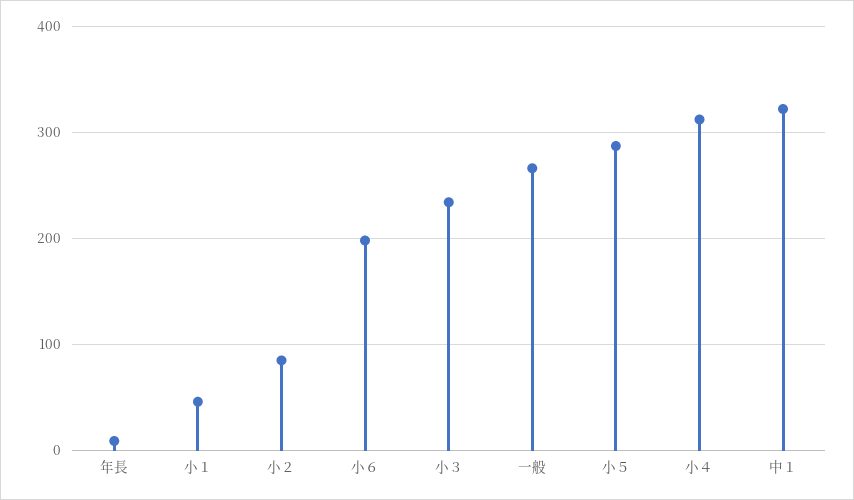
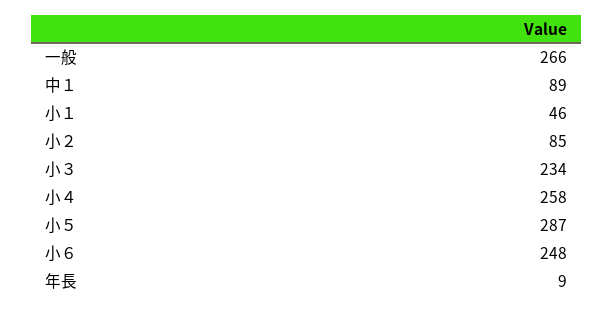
小６: 200 -> 248
小４: 310 -> 258
中１: 320 -> 89

